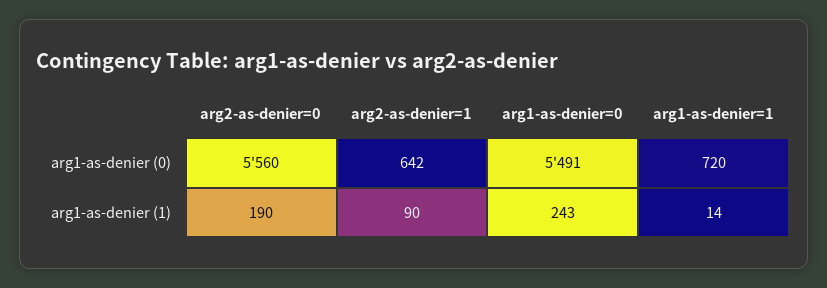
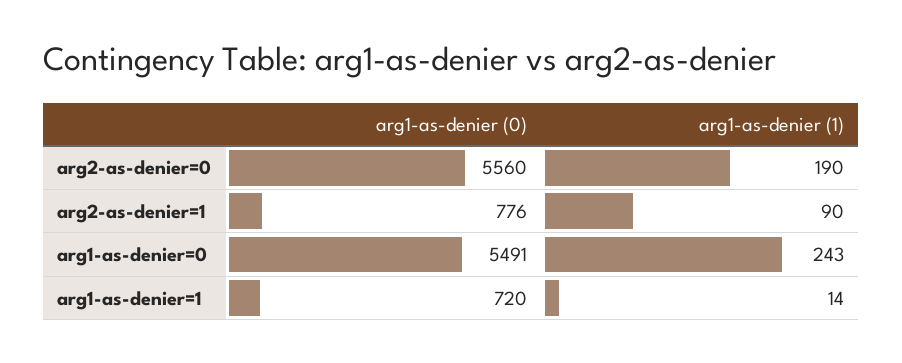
arg2-as-denier=1, arg1-as-denier (0): 642 -> 776

